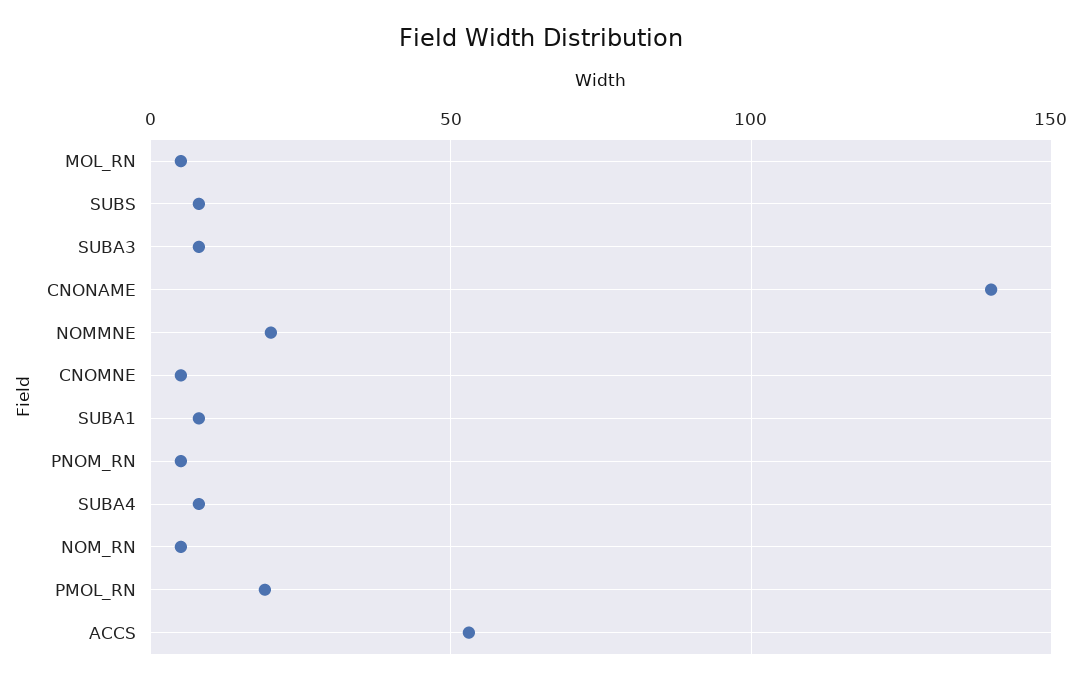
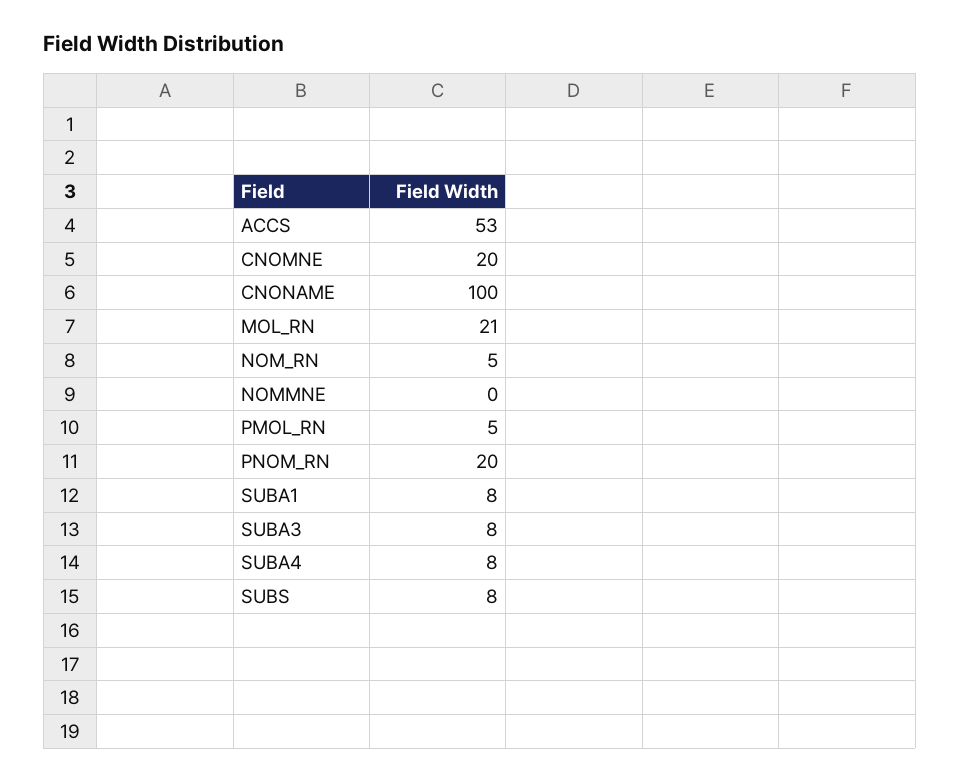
MOL_RN: 5 -> 21
CNONAME: 140 -> 100
NOMMNE: 20 -> 0
CNOMNE: 5 -> 20
PNOM_RN: 5 -> 20
PMOL_RN: 20 -> 5

